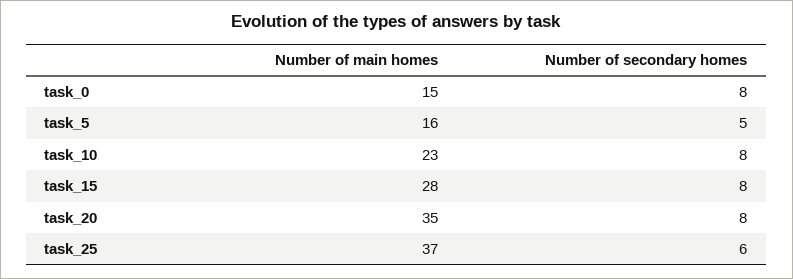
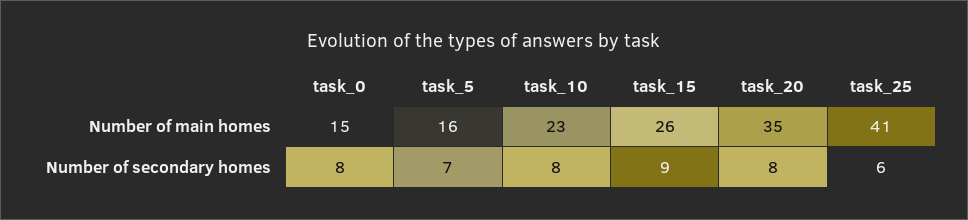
Number of secondary homes, task_5: 5 -> 7
Number of main homes, task_15: 28 -> 26
Number of secondary homes, task_15: 8 -> 9
Number of main homes, task_25: 37 -> 41

